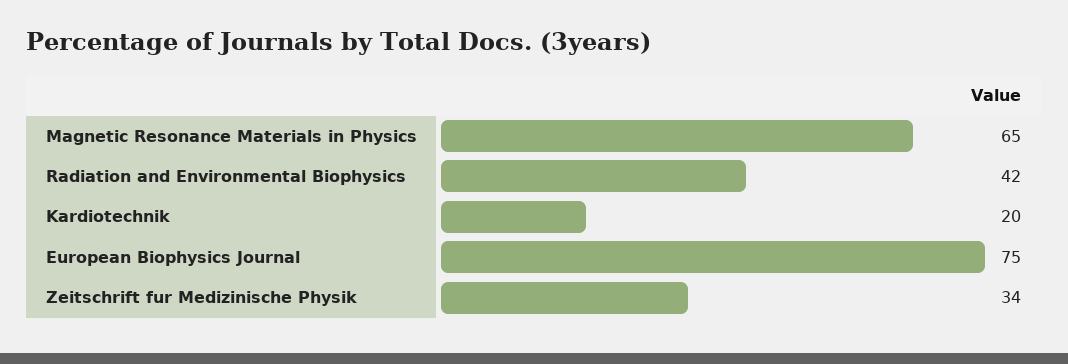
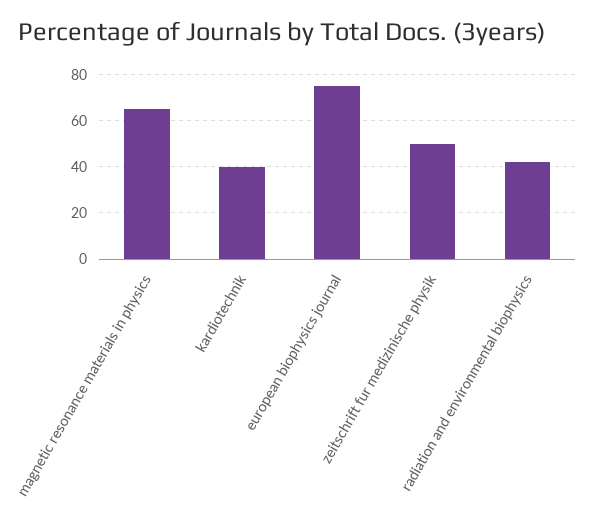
Kardiotechnik: 20 -> 40
Zeitschrift fur Medizinische Physik: 34 -> 50

